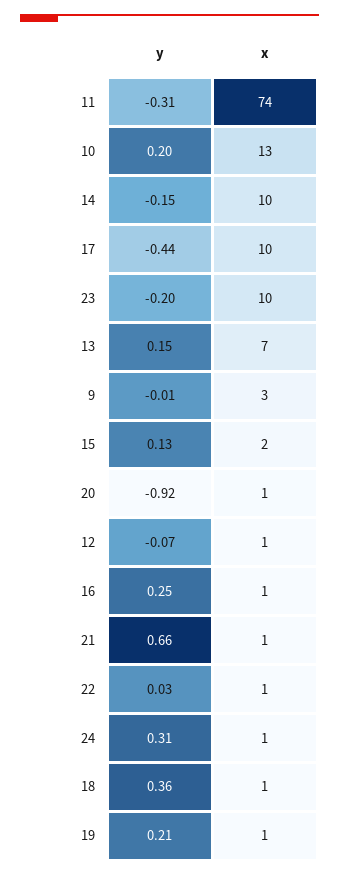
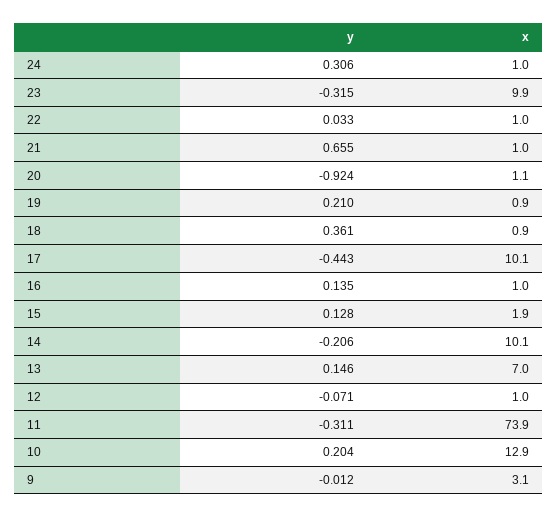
y, 14: -0.15 -> -0.206
y, 23: -0.2 -> -0.315
y, 16: 0.25 -> 0.135

